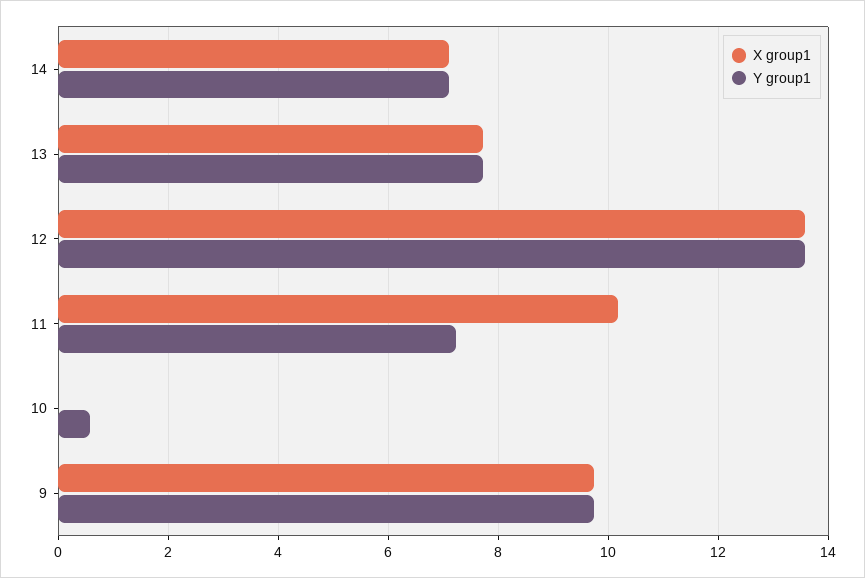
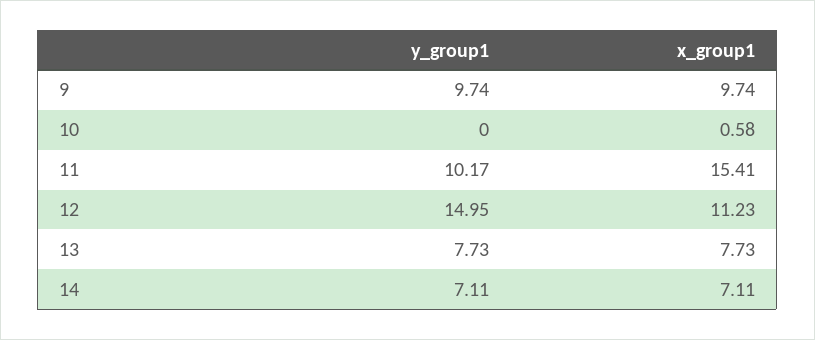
X group1, 12: 13.6 -> 11.23
Y group1, 12: 13.6 -> 14.95
X group1, 11: 10.2 -> 15.41
Y group1, 11: 7.2 -> 10.17
X group1, 10: 0 -> 0.58
Y group1, 10: 0.6 -> 0

